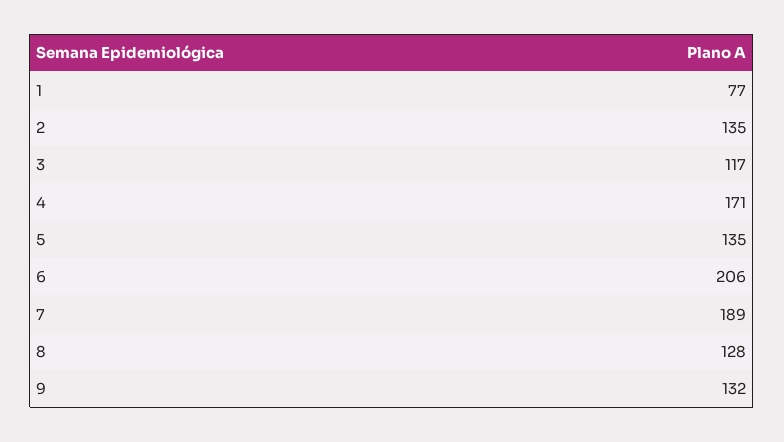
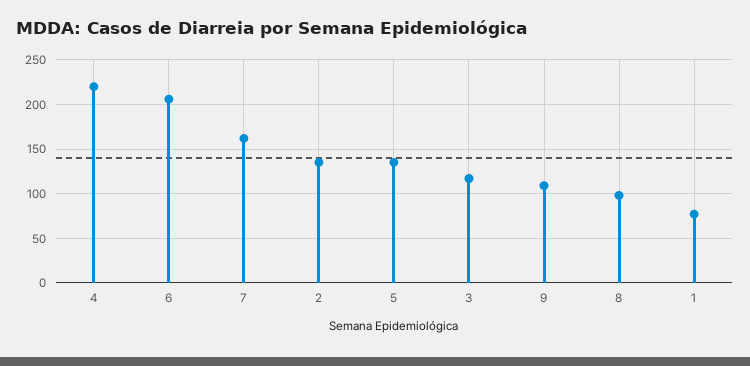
4: 171 -> 220
7: 189 -> 160
8: 128 -> 100
9: 132 -> 110

